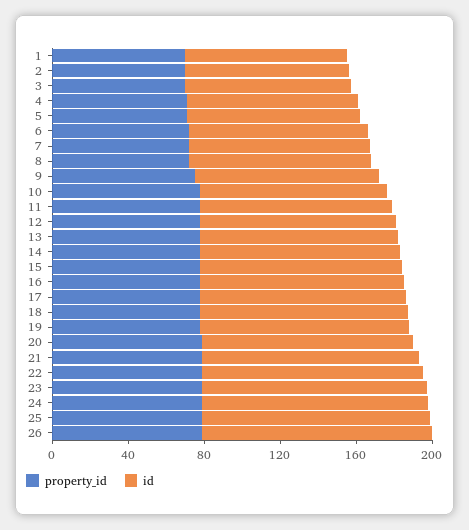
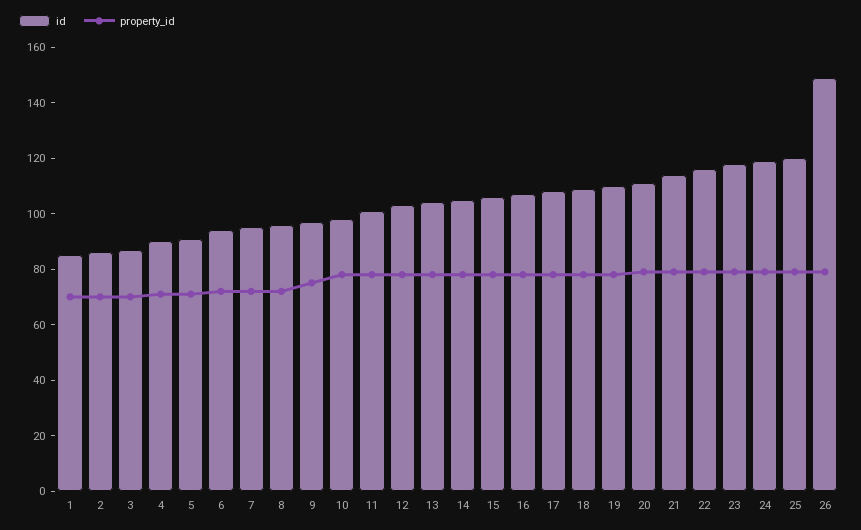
id, 26: 120 -> 150

